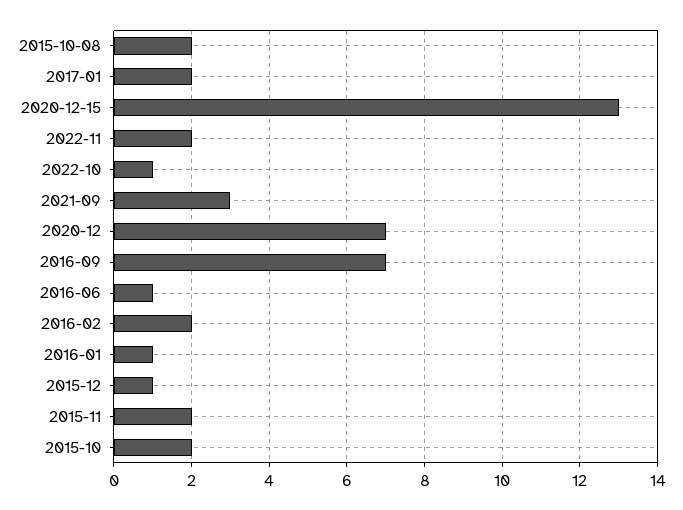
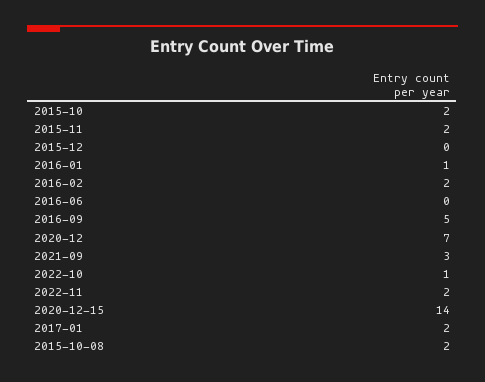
2020-12-15: 13 -> 14
2016-09: 7 -> 5
2016-06: 1 -> 0
2015-12: 1 -> 0

